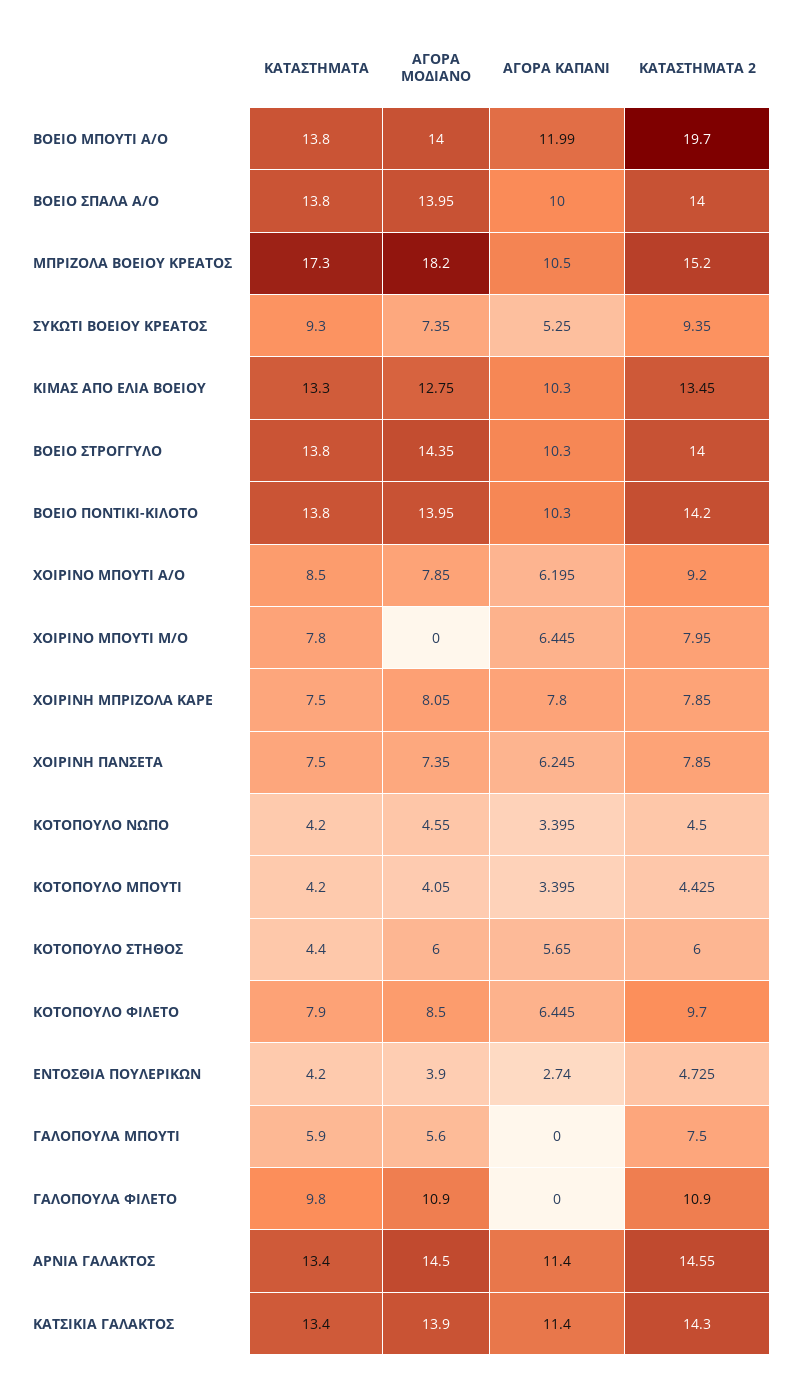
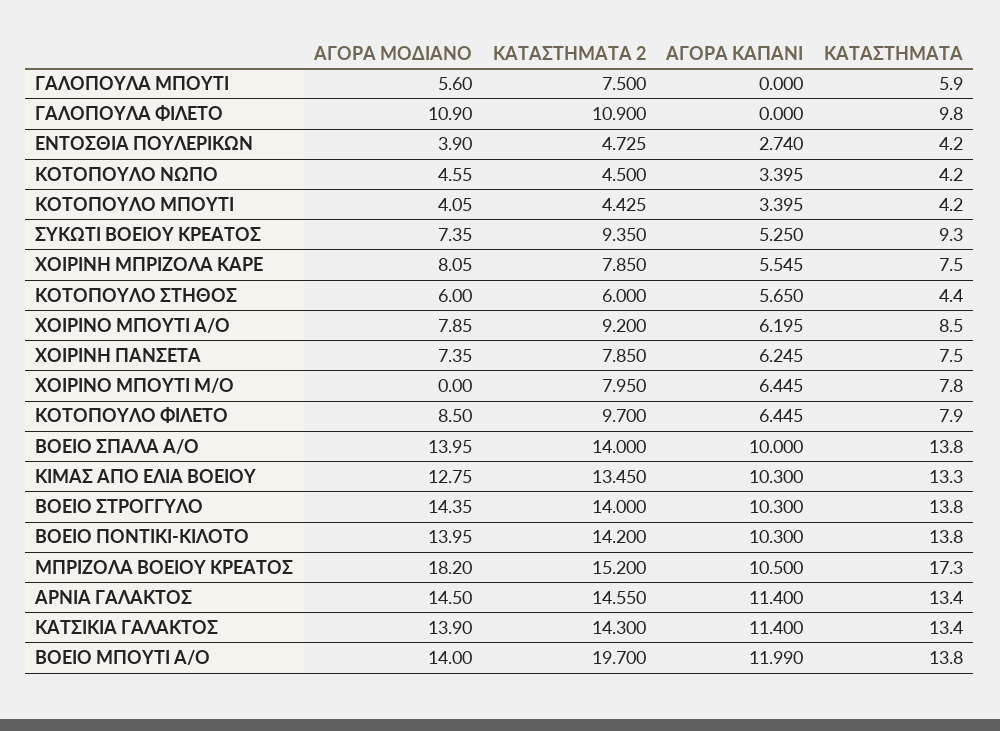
ΑΓΟΡΑ ΚΑΠΑΝΙ, ΧΟΙΡΙΝΗ ΜΠΡΙΖΟΛΑ ΚΑΡΕ: 7.8 -> 5.545

